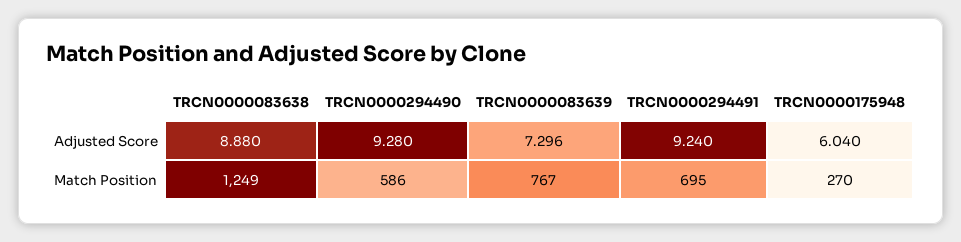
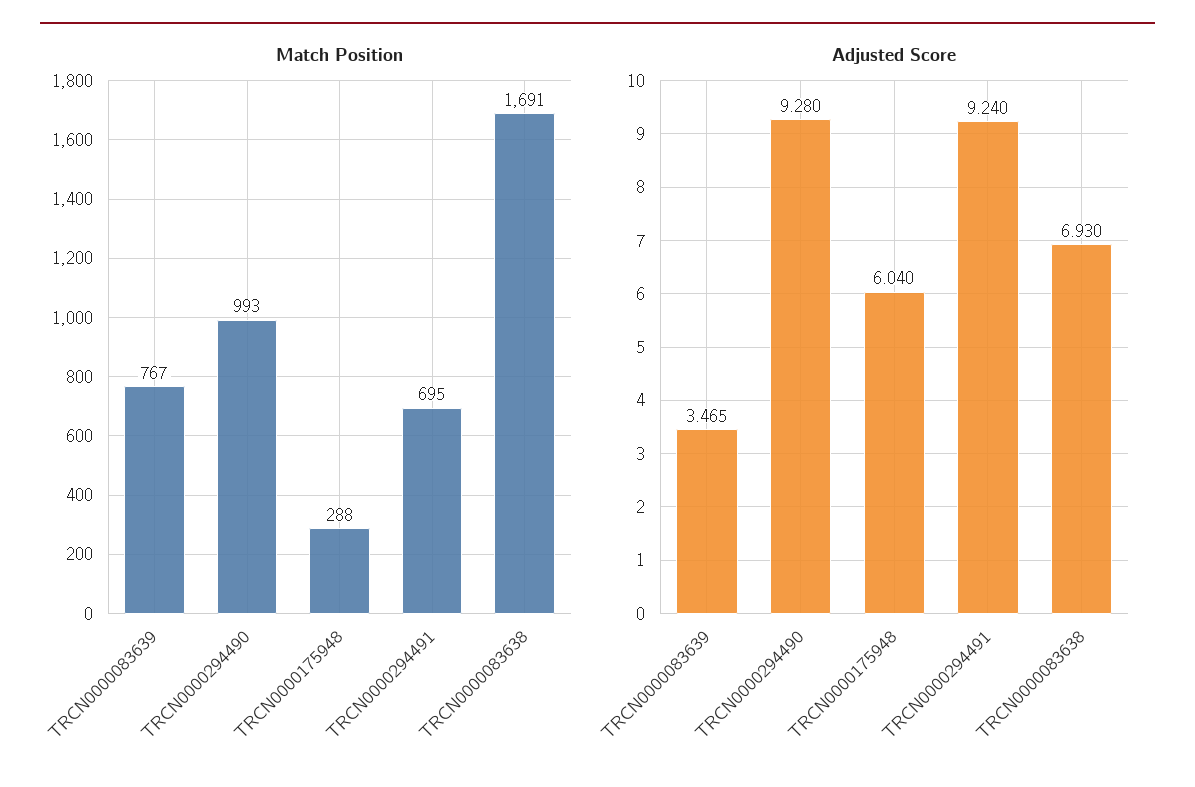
Adjusted Score, TRCN0000083638: 8.88 -> 6.93
Adjusted Score, TRCN0000083639: 7.296 -> 3.465
Match Position, TRCN0000083638: 1249 -> 1691
Match Position, TRCN0000294490: 586 -> 993
Match Position, TRCN0000175948: 270 -> 288

